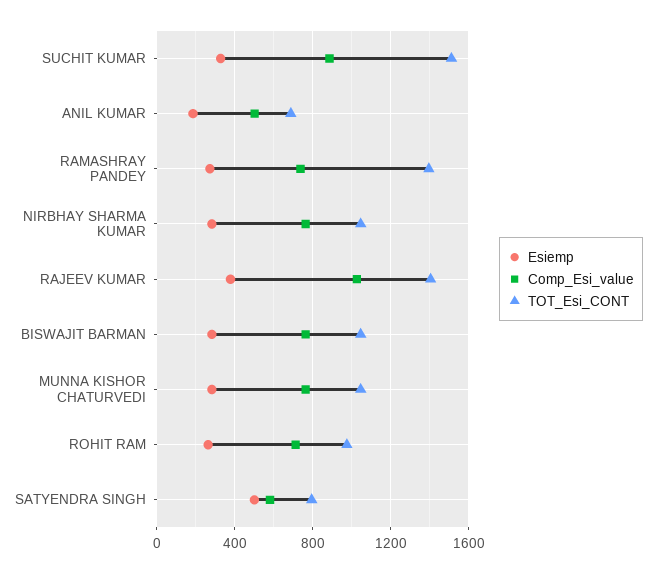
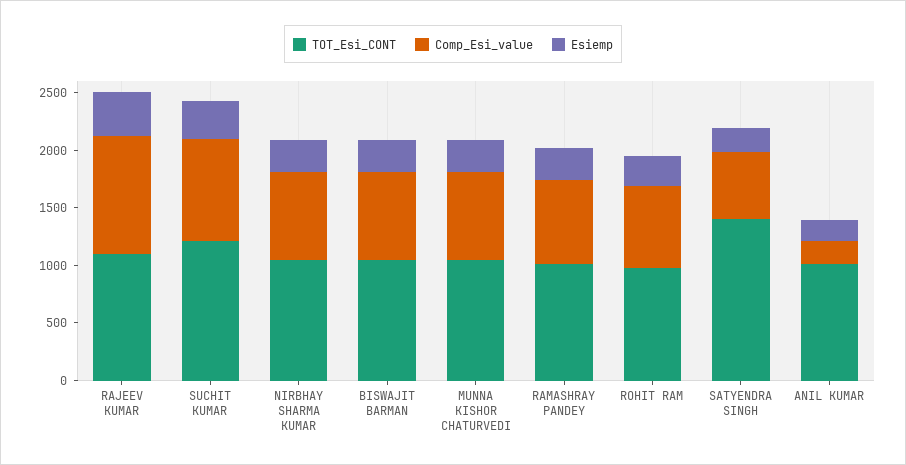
TOT_Esi_CONT, SUCHIT KUMAR: 1500 -> 1200
Comp_Esi_value, ANIL KUMAR: 500 -> 200
TOT_Esi_CONT, ANIL KUMAR: 700 -> 1000
TOT_Esi_CONT, RAMASHRAY PANDEY: 1400 -> 1000
TOT_Esi_CONT, RAJEEV KUMAR: 1400 -> 1100
Esiemp, SATYENDRA SINGH: 500 -> 200
TOT_Esi_CONT, SATYENDRA SINGH: 800 -> 1400

